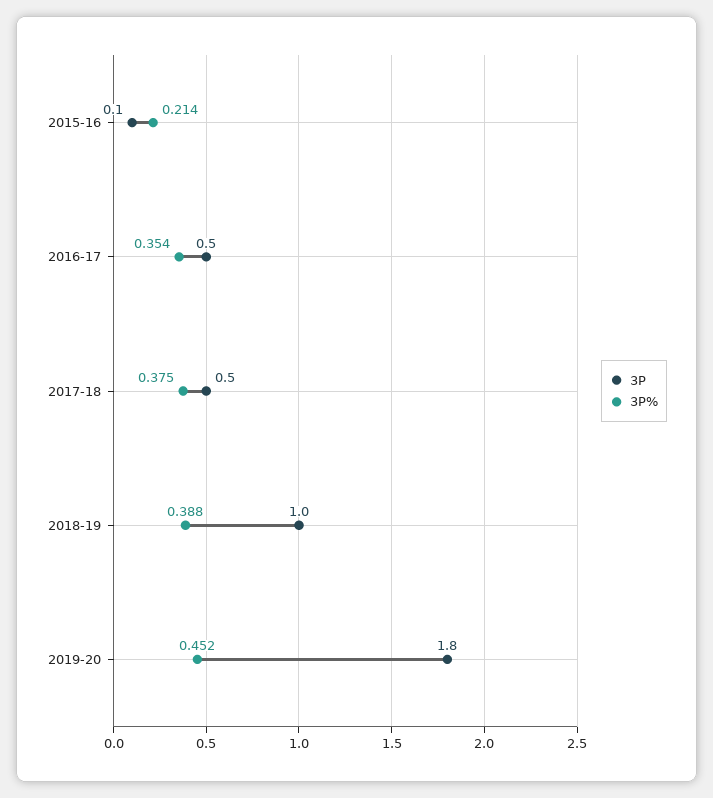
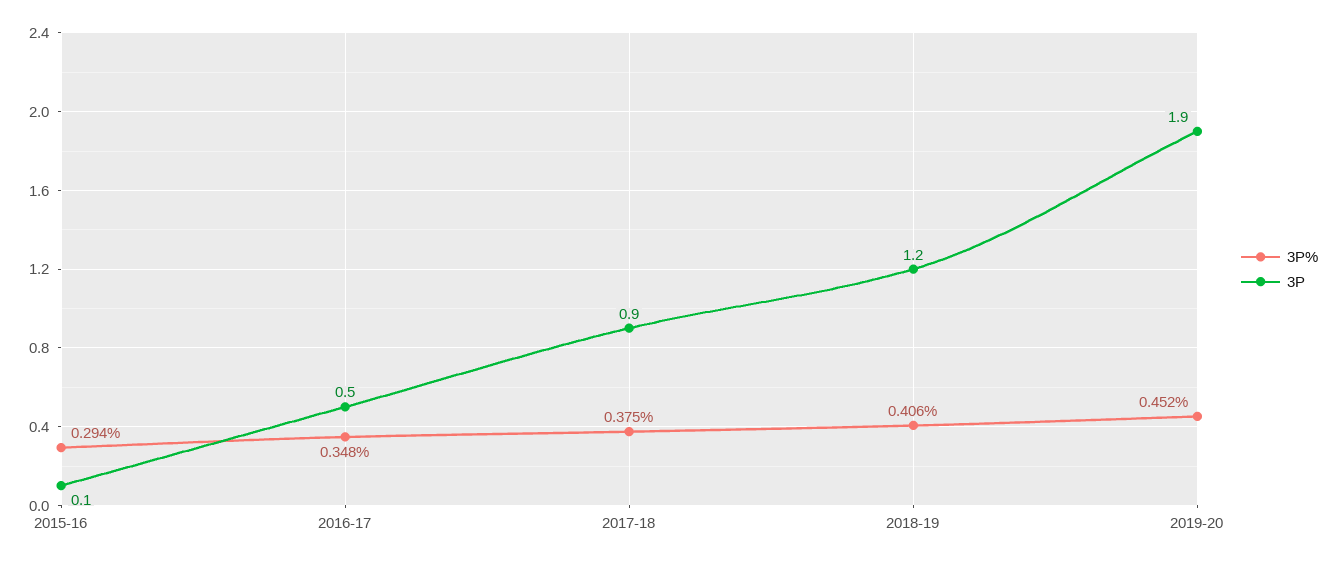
3P%, 2015-16: 0.214 -> 0.294
3P%, 2016-17: 0.354 -> 0.348
3P, 2017-18: 0.5 -> 0.9
3P, 2018-19: 1 -> 1.2
3P%, 2018-19: 0.388 -> 0.406
3P, 2019-20: 1.8 -> 1.9

